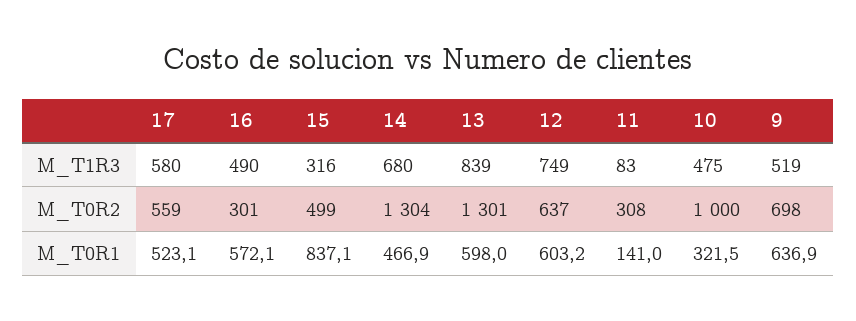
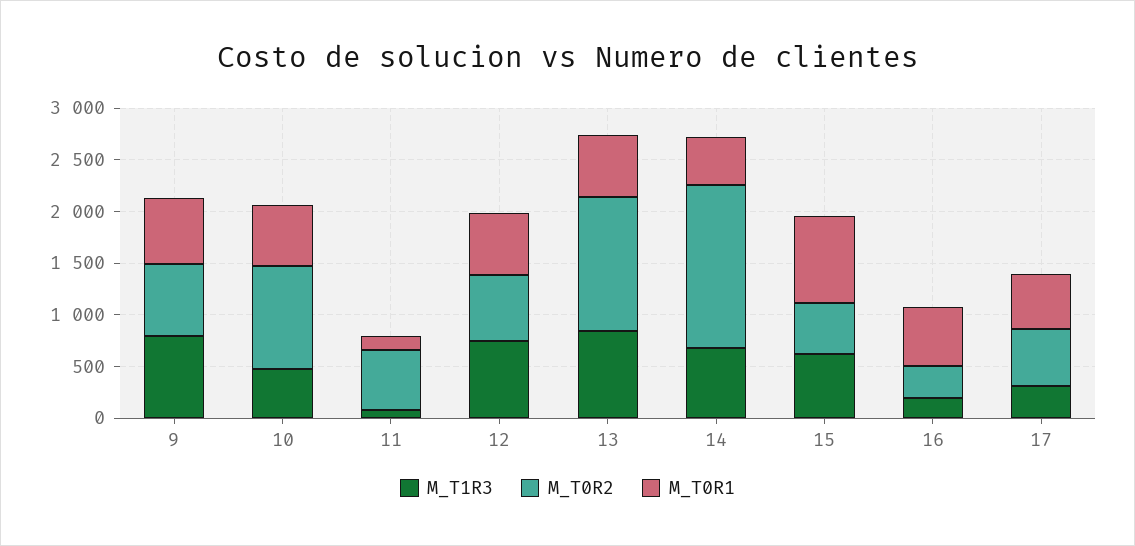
M_T1R3, 17: 580 -> 300
M_T1R3, 16: 490 -> 200
M_T1R3, 15: 316 -> 600
M_T1R3, 9: 519 -> 800
M_T0R2, 14: 1304 -> 1600
M_T0R2, 11: 308 -> 600
M_T0R1, 10: 321.5 -> 600

